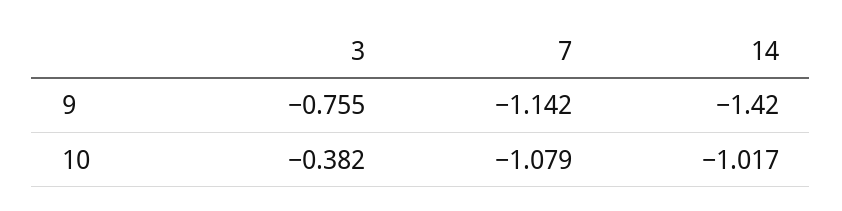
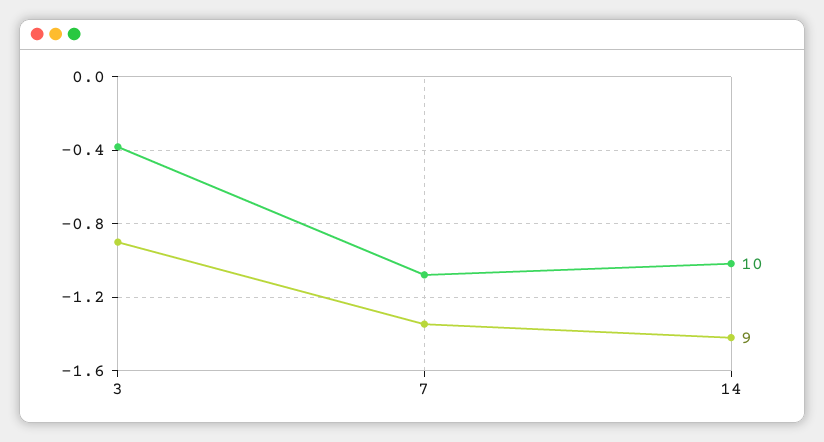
9, 3: -0.755 -> -0.9
9, 7: -1.142 -> -1.35

